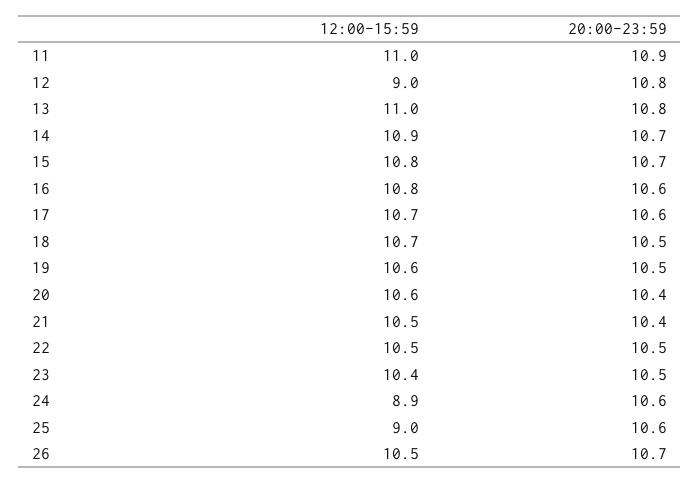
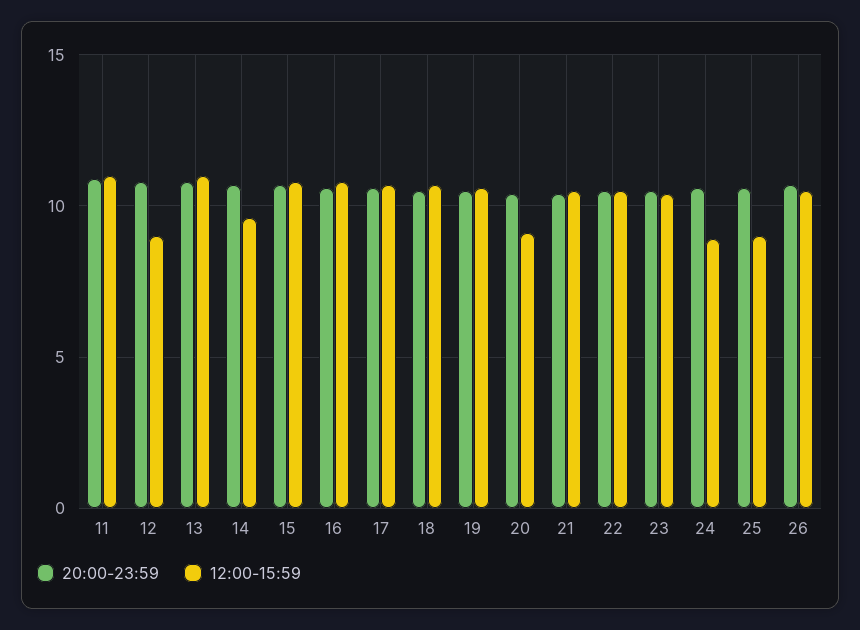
12:00-15:59, 14: 10.9 -> 9.5
12:00-15:59, 20: 10.6 -> 9

